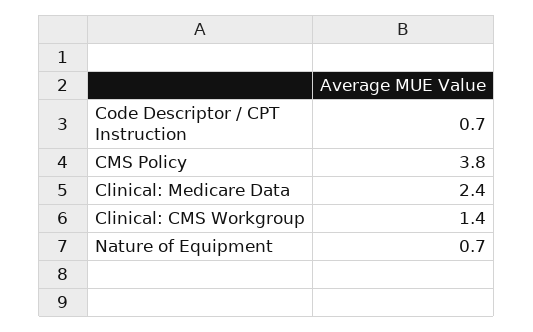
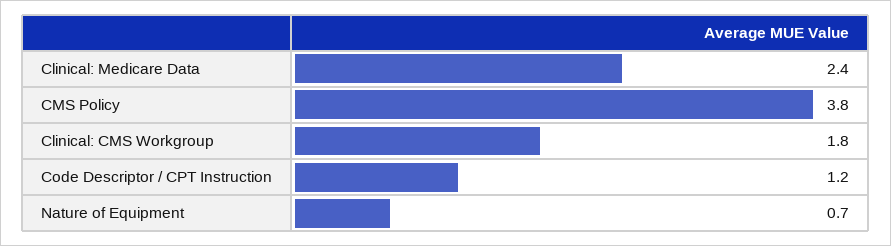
Code Descriptor / CPT Instruction: 0.7 -> 1.2
Clinical: CMS Workgroup: 1.4 -> 1.8

